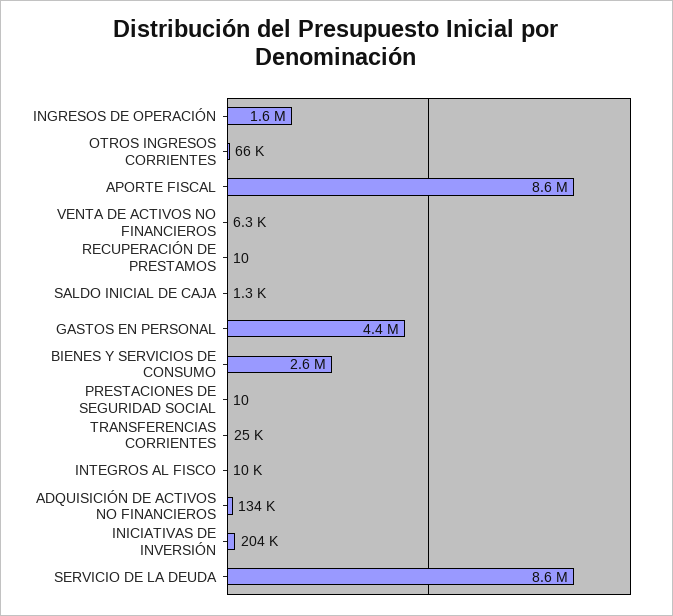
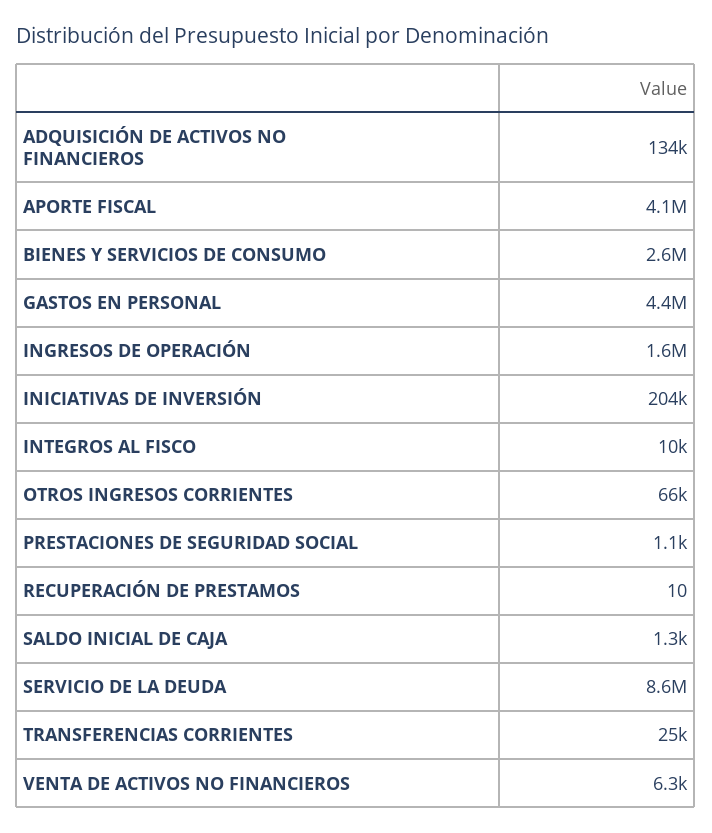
APORTE FISCAL: 8600000 -> 4100000
PRESTACIONES DE SEGURIDAD SOCIAL: 10 -> 1100

